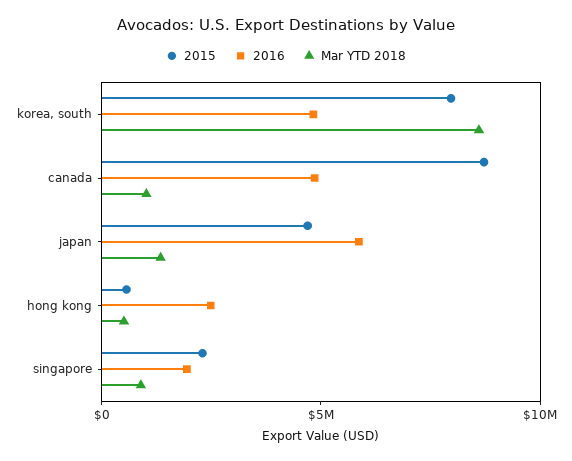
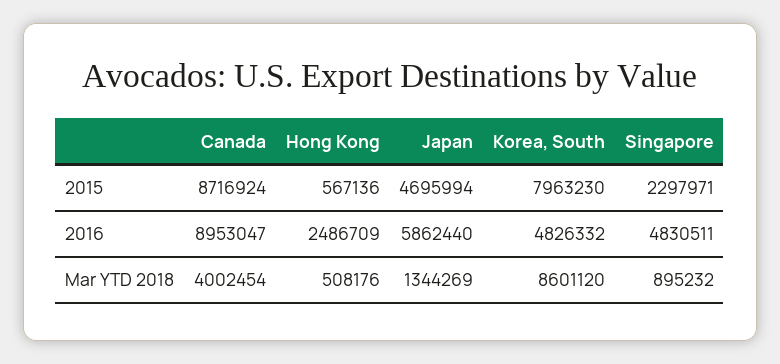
2016, canada: 5000000 -> 8953047
Mar YTD 2018, canada: 1000000 -> 4002454
2016, singapore: 2000000 -> 4830511

